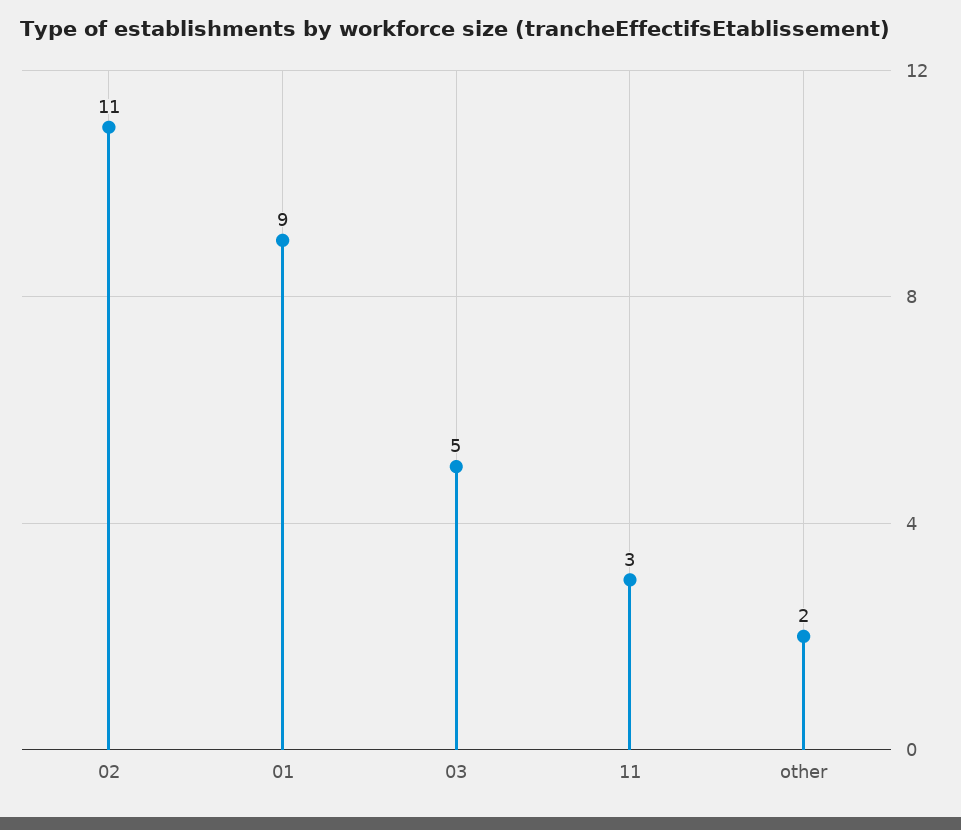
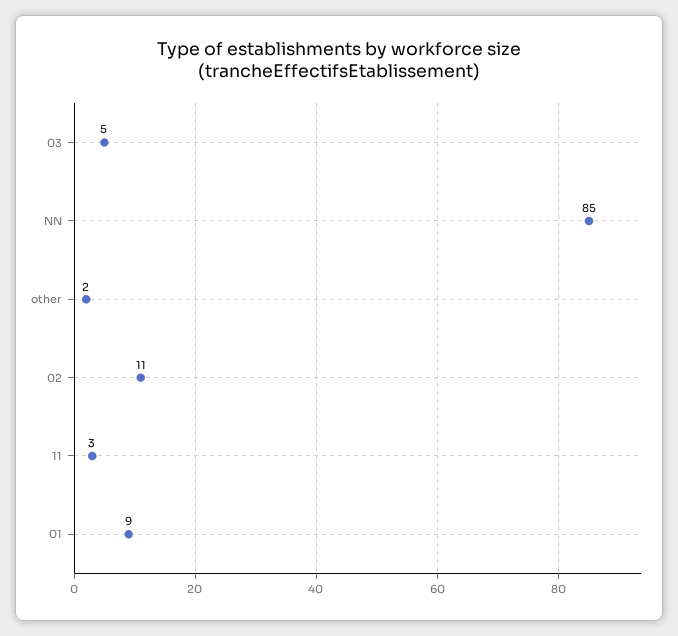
NN: none -> 85

